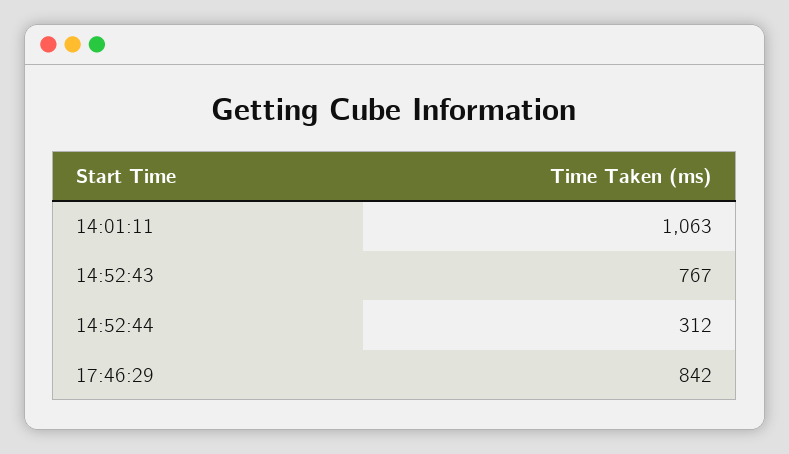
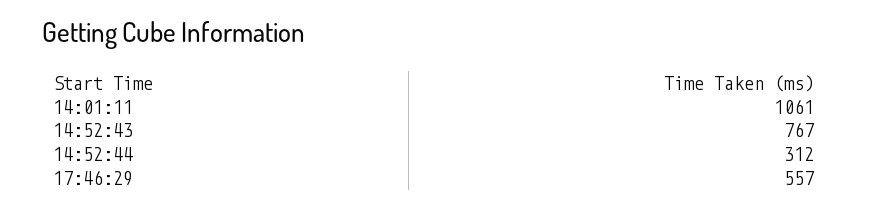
14:01:11: 1063 -> 1061
17:46:29: 842 -> 557

